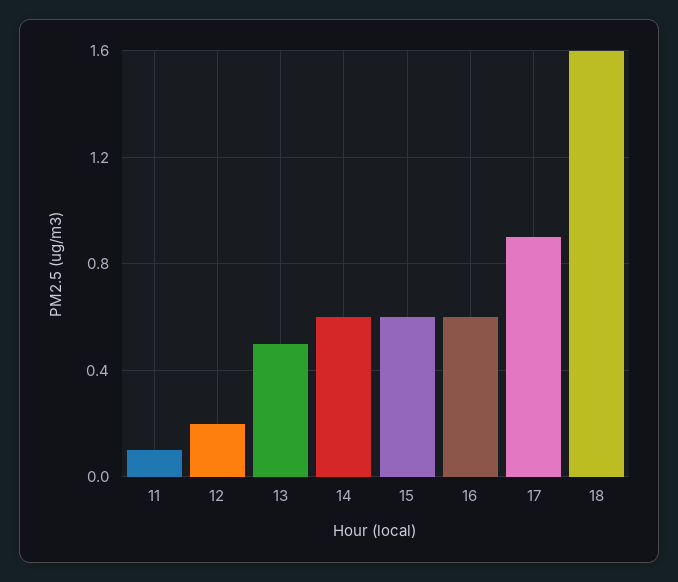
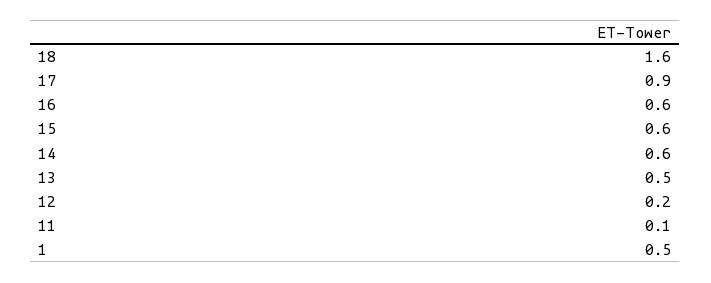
1: none -> 0.5

